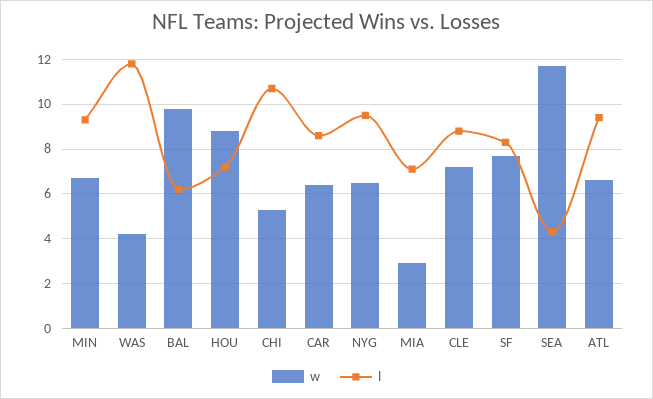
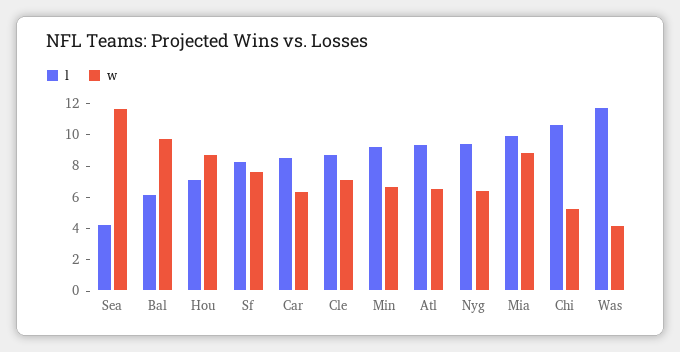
w, MIA: 3 -> 9
l, MIA: 7 -> 10

